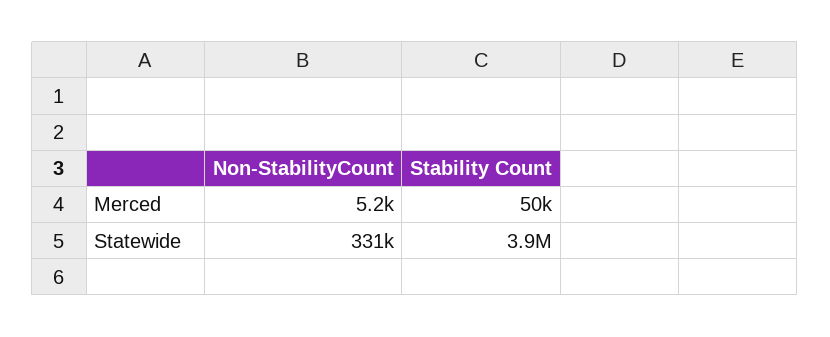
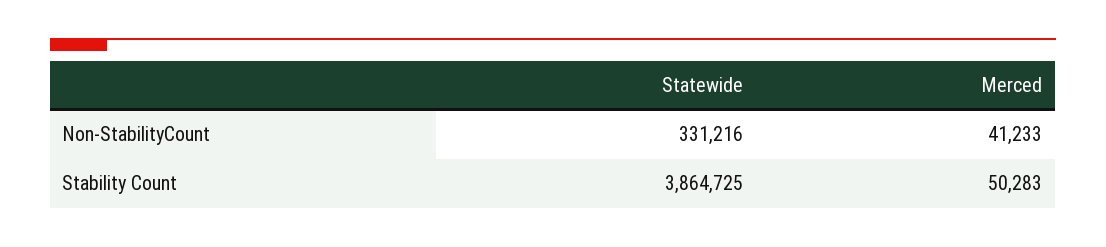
Non-StabilityCount, Merced: 5200 -> 41233

